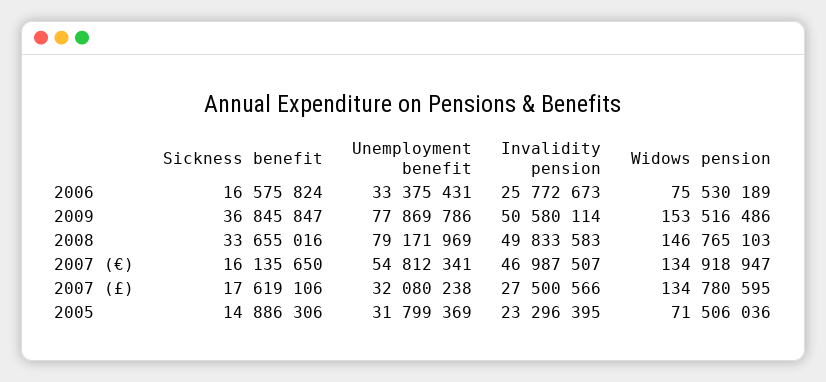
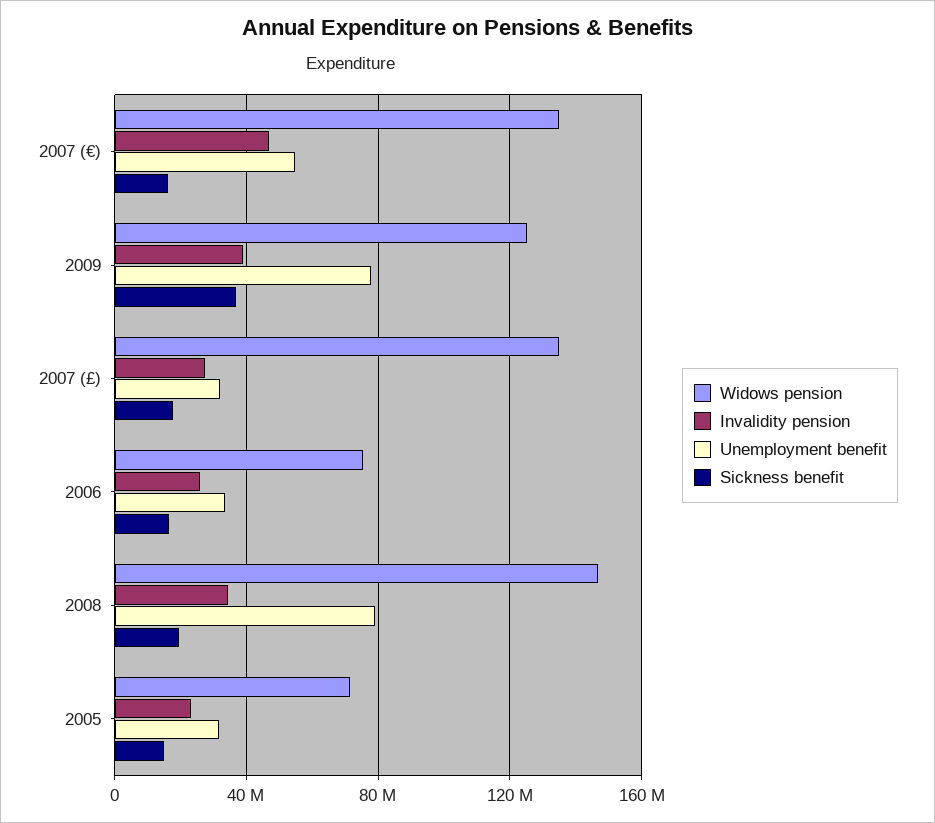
Invalidity pension, 2009: 50580114 -> 40000000
Widows pension, 2009: 153516486 -> 125000000
Sickness benefit, 2008: 33655016 -> 20000000
Invalidity pension, 2008: 49833583 -> 35000000

